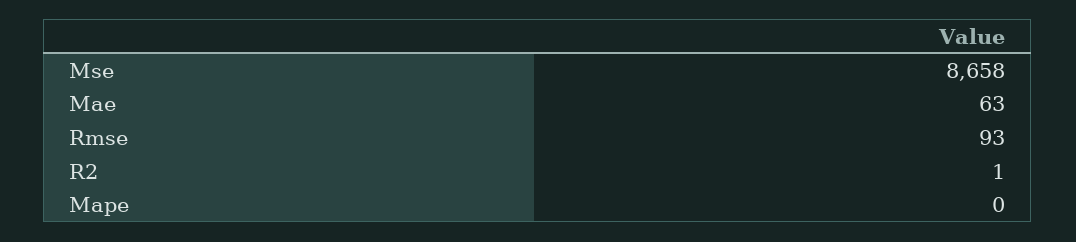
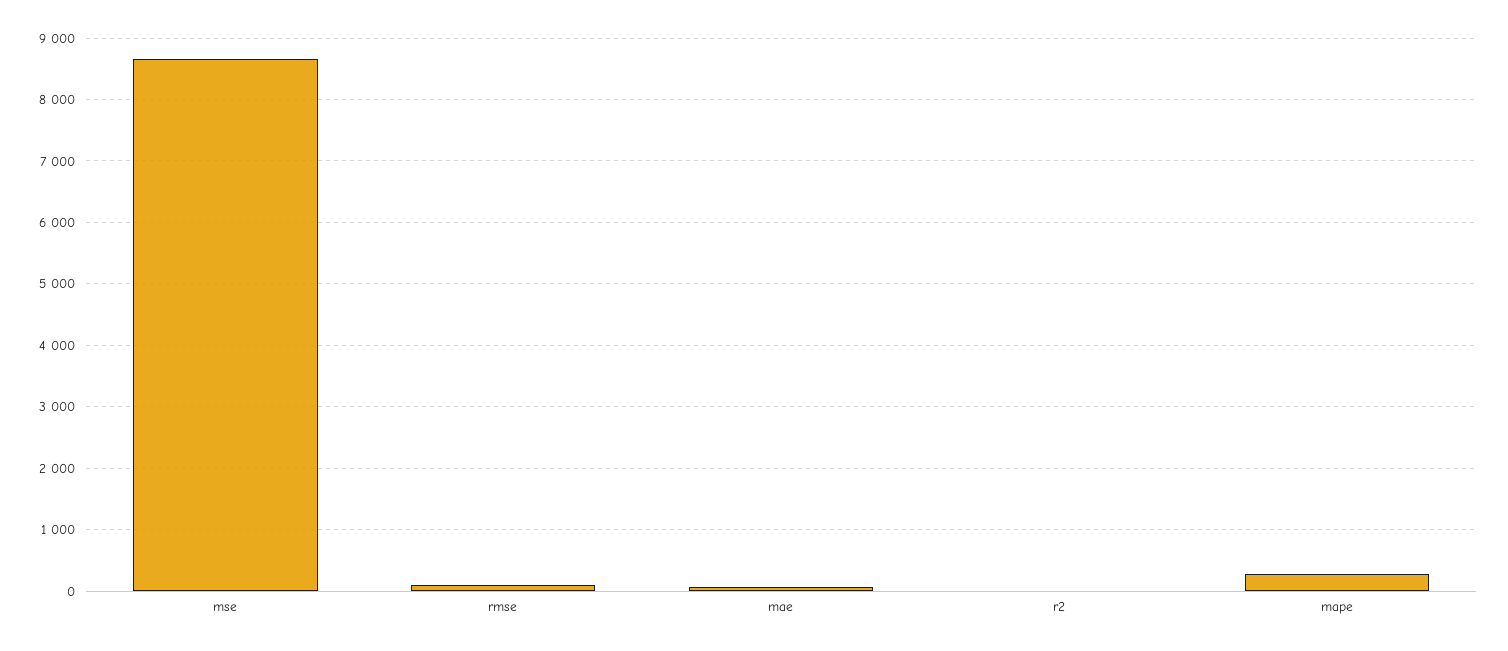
Mape: 0 -> 300

